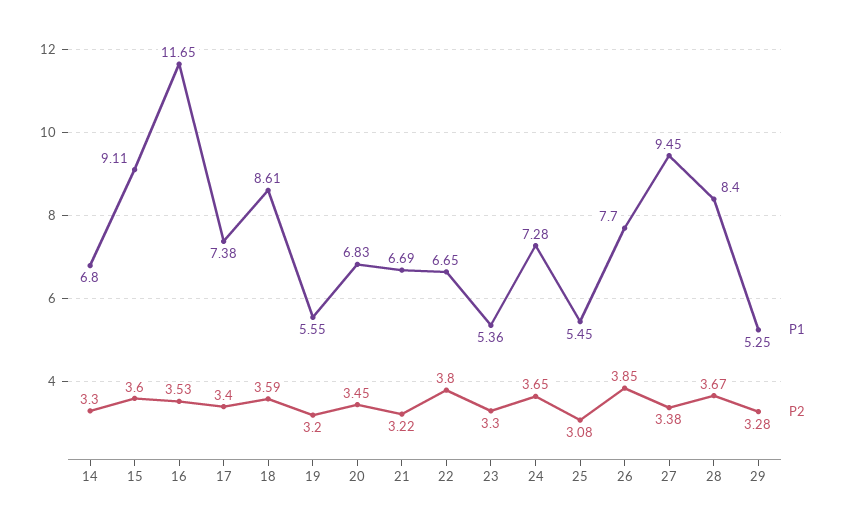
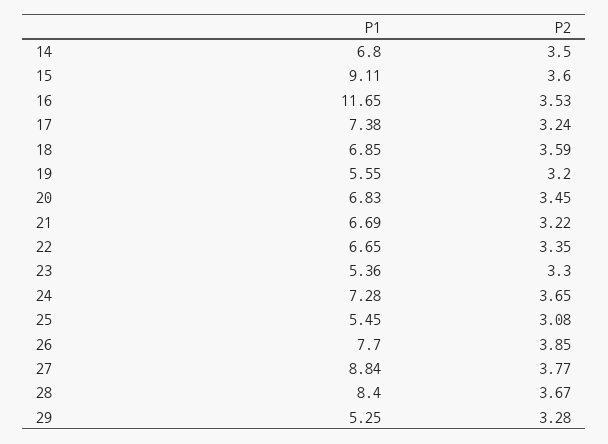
P2, 14: 3.3 -> 3.5
P2, 17: 3.4 -> 3.24
P1, 18: 8.61 -> 6.85
P2, 22: 3.8 -> 3.35
P1, 27: 9.45 -> 8.84
P2, 27: 3.38 -> 3.77

